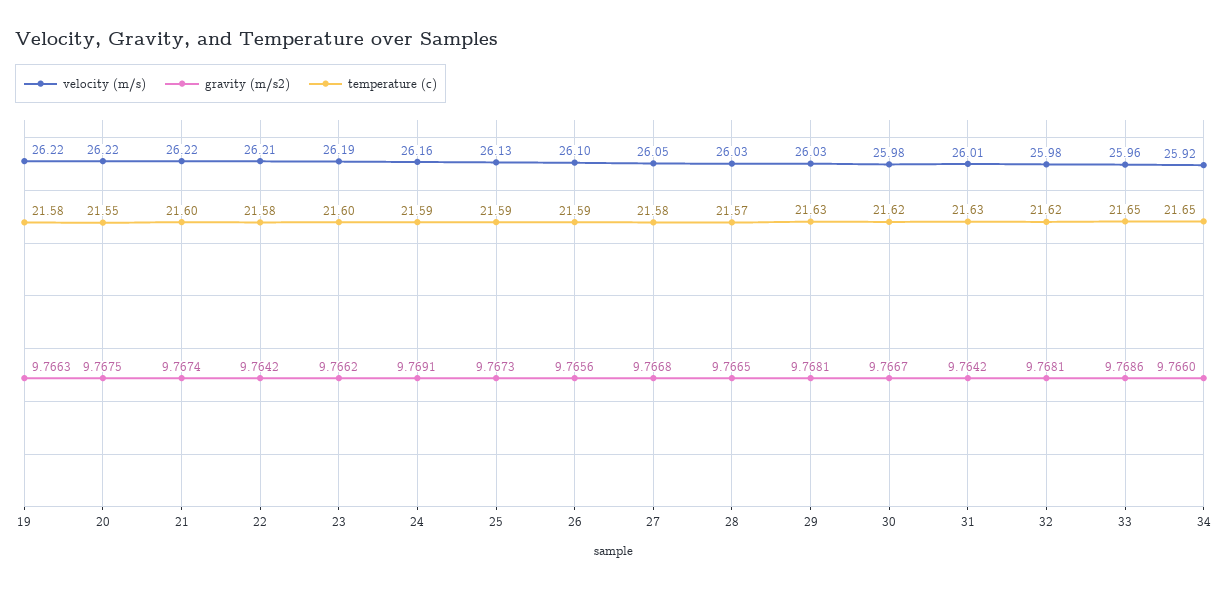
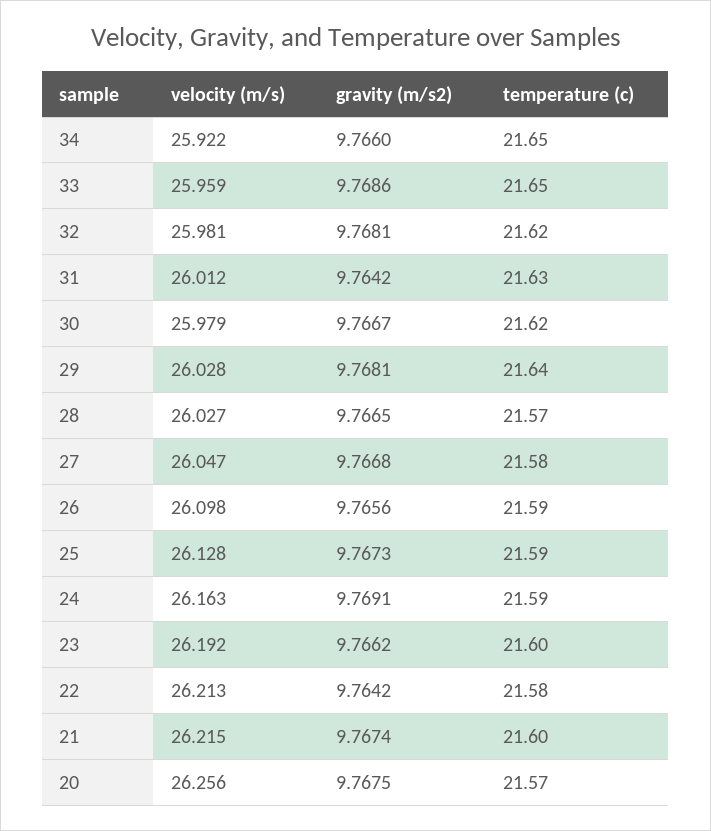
velocity (m/s), 19: 26.22 -> none
gravity (m/s2), 19: 9.7663 -> none
temperature (c), 19: 21.58 -> none
velocity (m/s), 20: 26.22 -> 26.256
temperature (c), 20: 21.55 -> 21.57
temperature (c), 29: 21.63 -> 21.64

